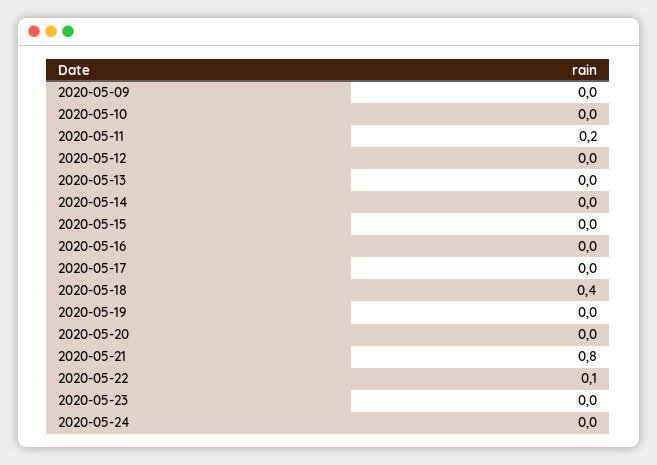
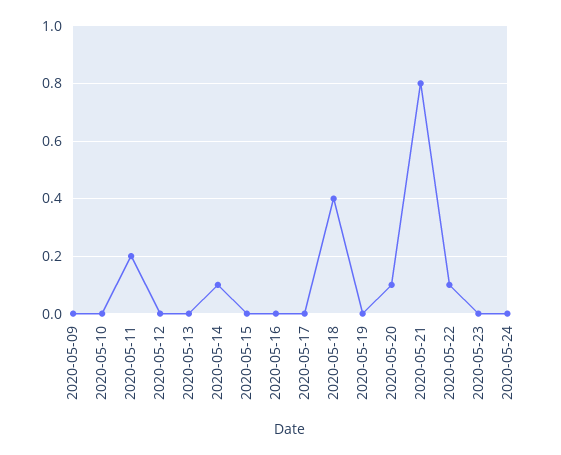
2020-05-14: 0 -> 0.1
2020-05-20: 0 -> 0.1

